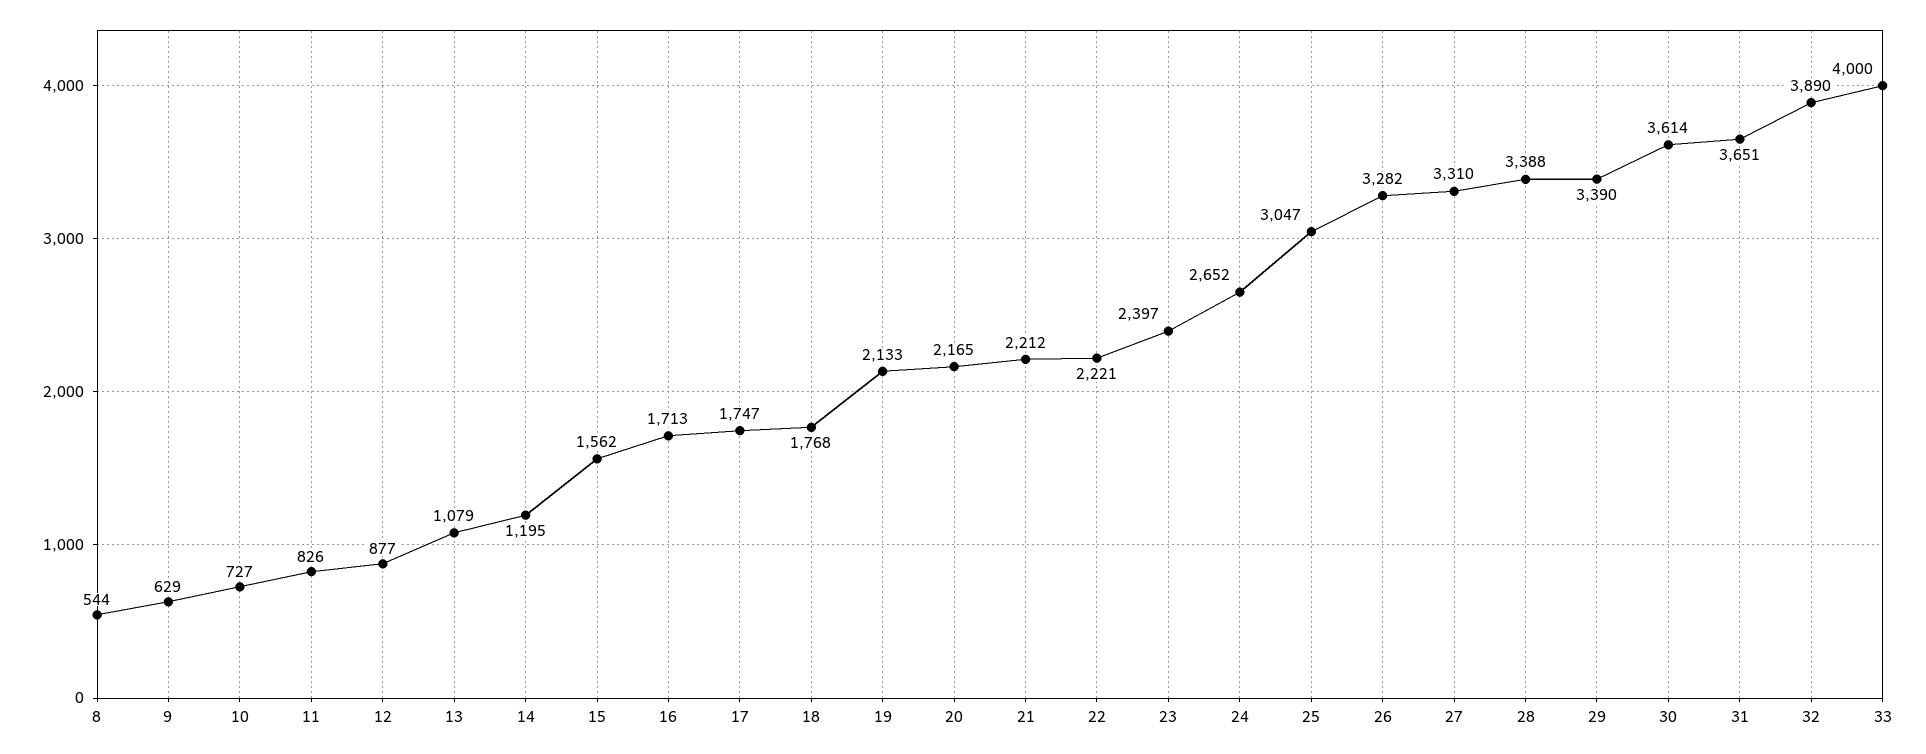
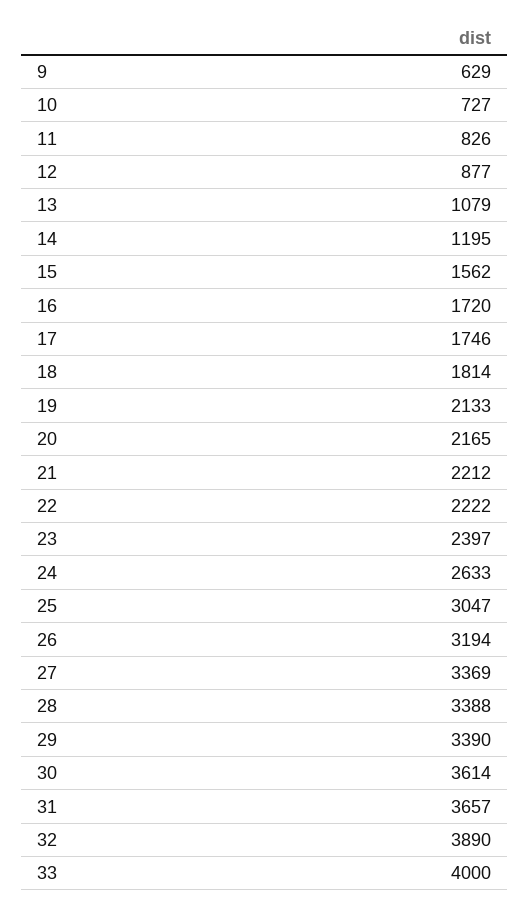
8: 544 -> none
16: 1713 -> 1720
17: 1747 -> 1746
18: 1768 -> 1814
22: 2221 -> 2222
24: 2652 -> 2633
26: 3282 -> 3194
27: 3310 -> 3369
31: 3651 -> 3657

